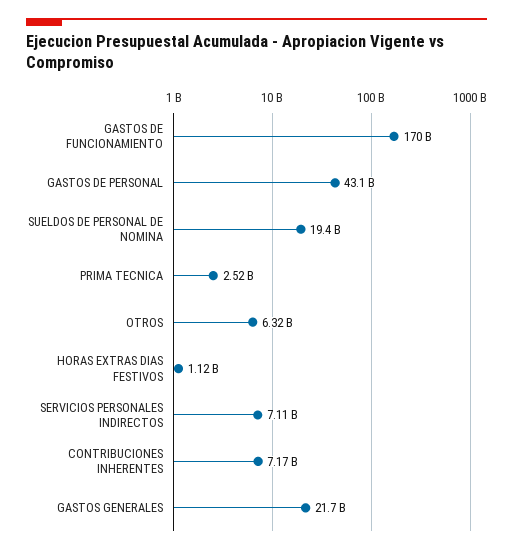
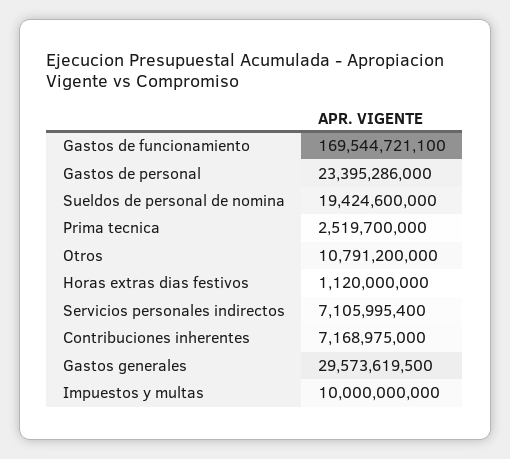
GASTOS DE PERSONAL: 43100000000 -> 23395286000
OTROS: 6320000000 -> 10791200000
GASTOS GENERALES: 21700000000 -> 29573619500
Impuestos y multas: none -> 10000000000

